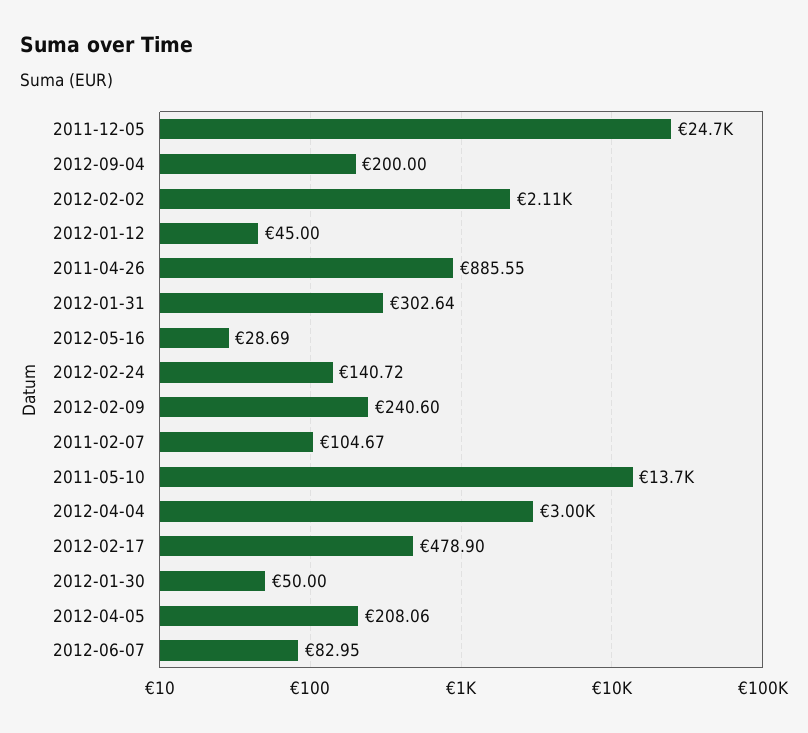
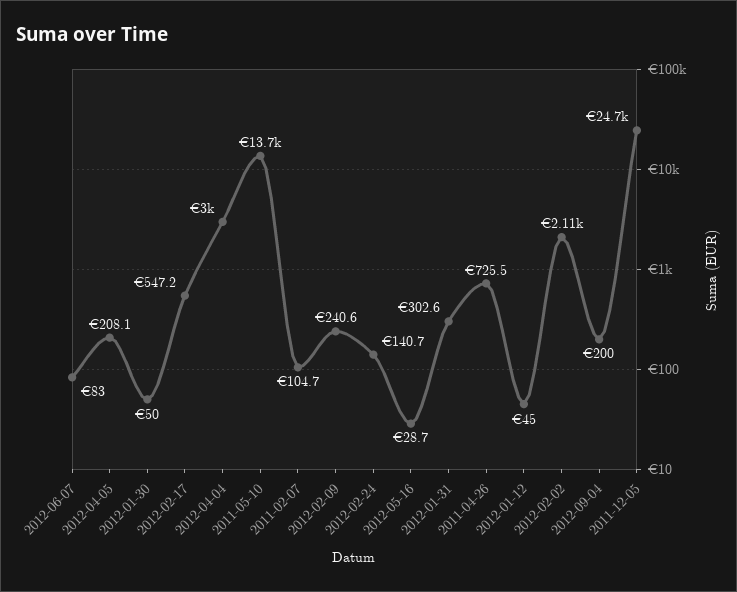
2011-04-26: 885.55 -> 725.5
2012-02-17: 478.9 -> 547.2

